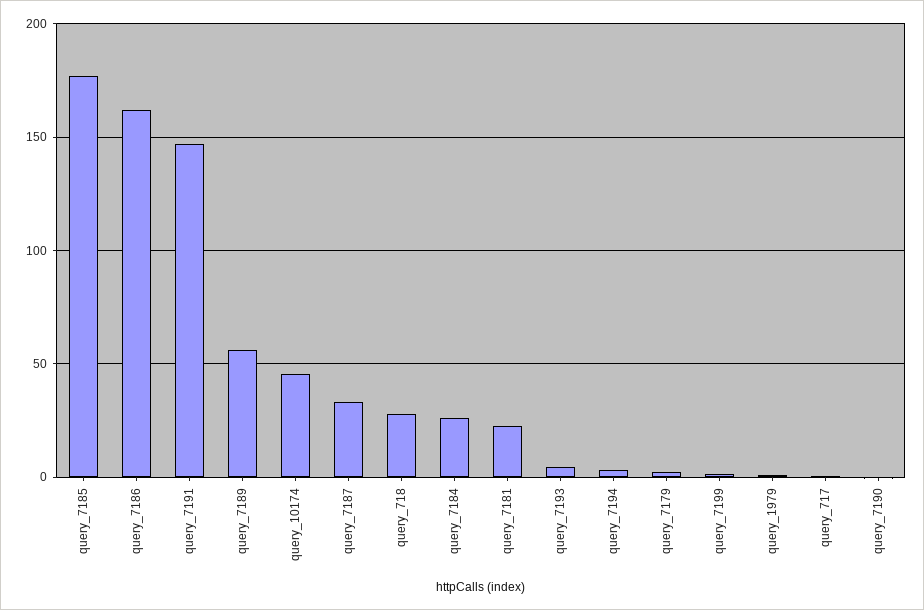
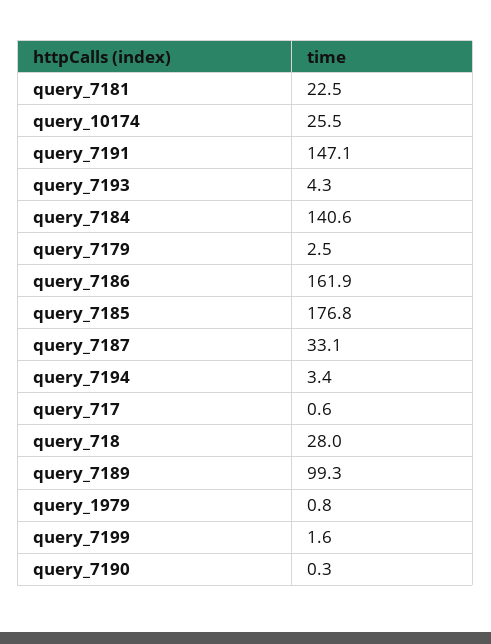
query_7189: 55 -> 99.3
query_10174: 45 -> 25.5
query_7184: 25 -> 140.6

